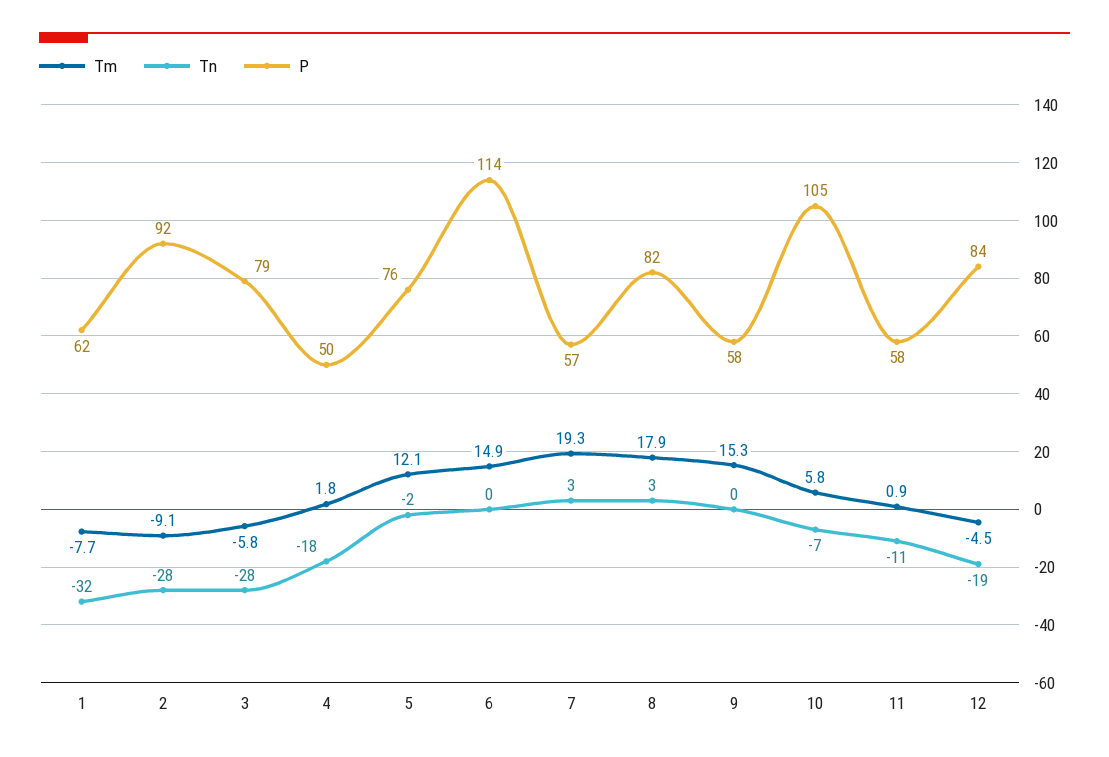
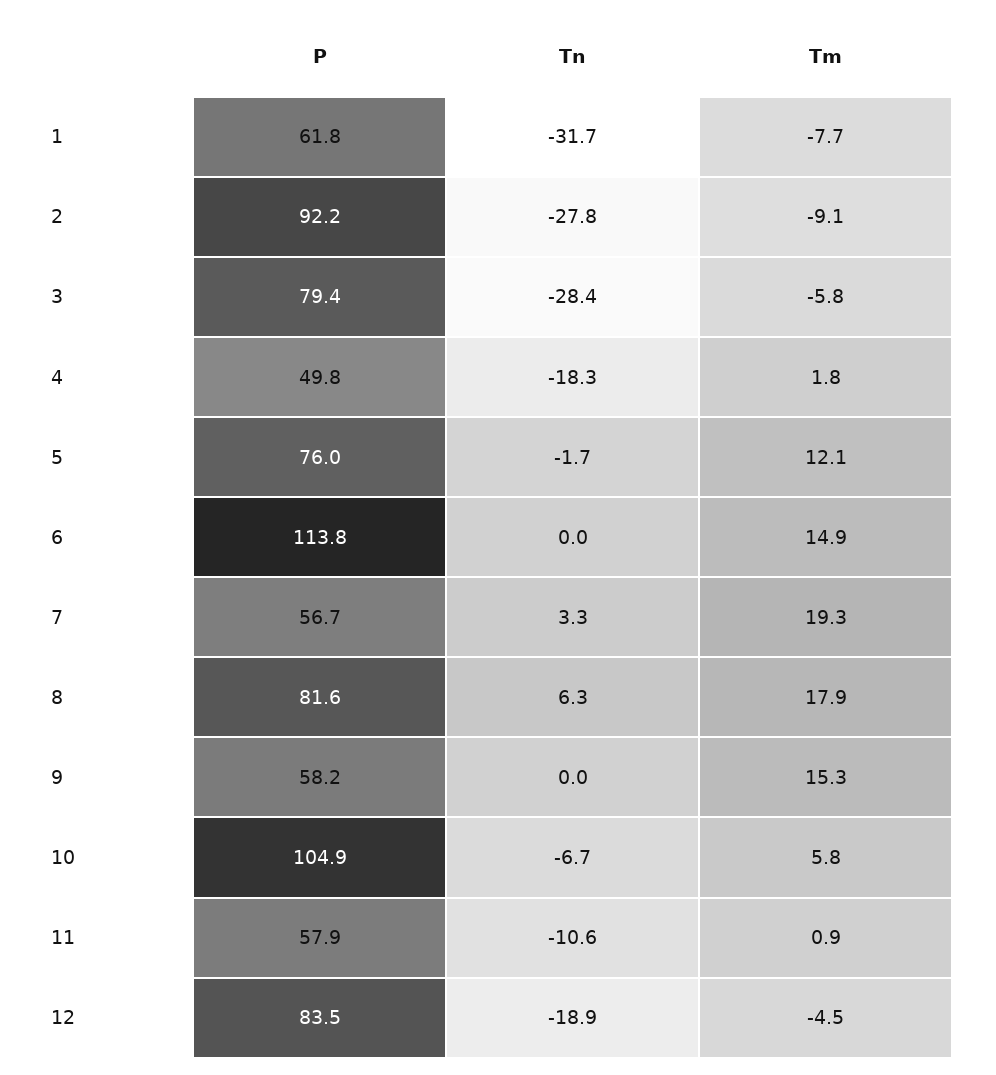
Tn, 8: 3 -> 6.3

